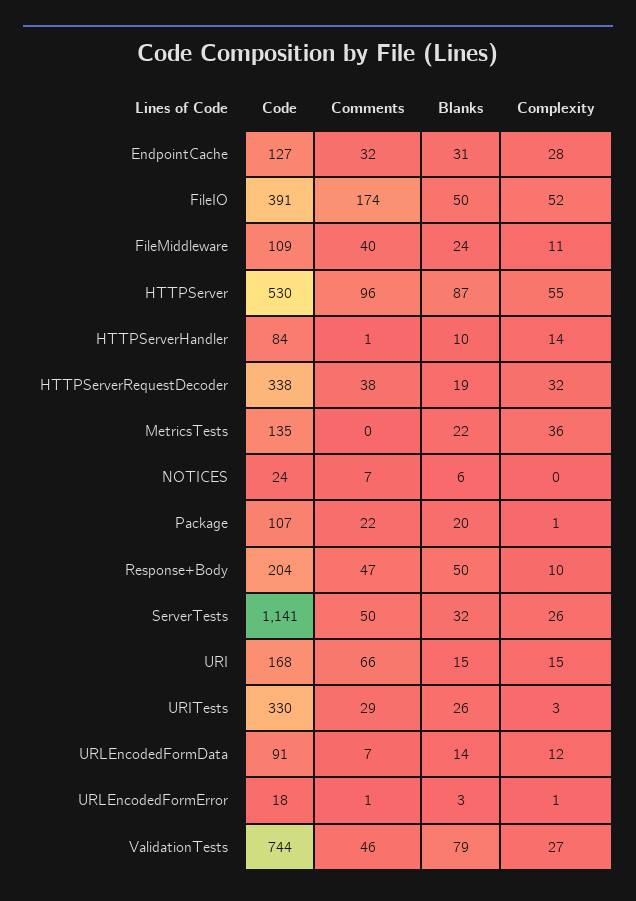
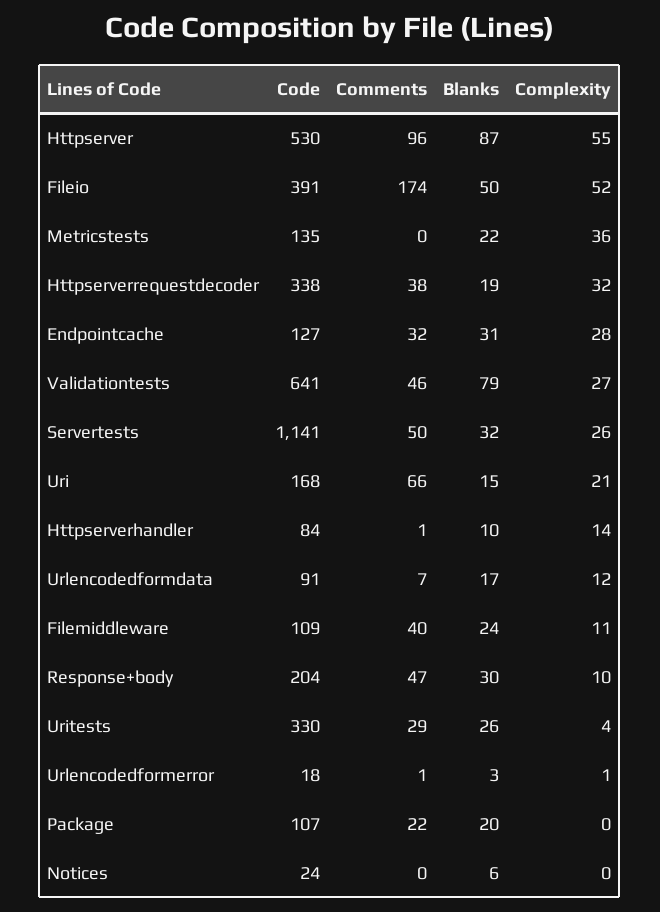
Comments, NOTICES: 7 -> 0
Complexity, Package: 1 -> 0
Blanks, Response+Body: 50 -> 30
Complexity, URI: 15 -> 21
Complexity, URITests: 3 -> 4
Blanks, URLEncodedFormData: 14 -> 17
Code, ValidationTests: 744 -> 641

